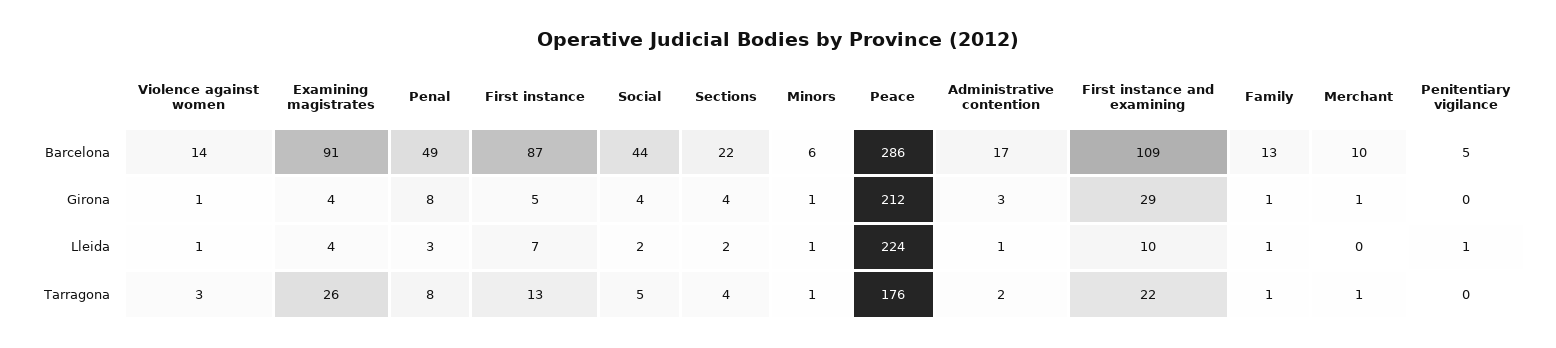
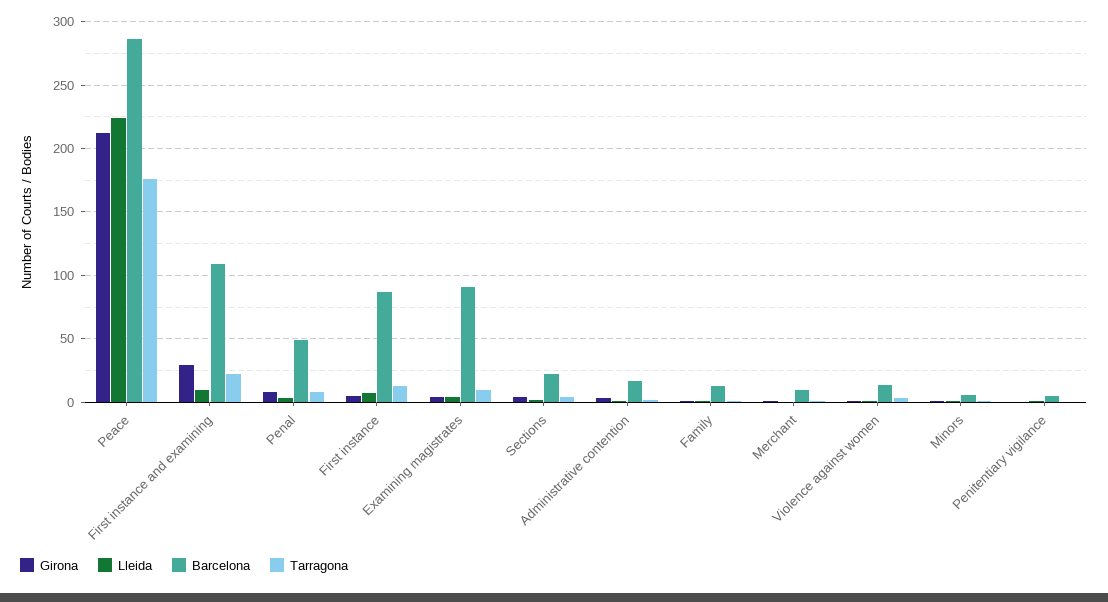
Barcelona, Social: 44 -> none
Girona, Social: 4 -> none
Lleida, Social: 2 -> none
Tarragona, Examining magistrates: 26 -> 10
Tarragona, Social: 5 -> none

